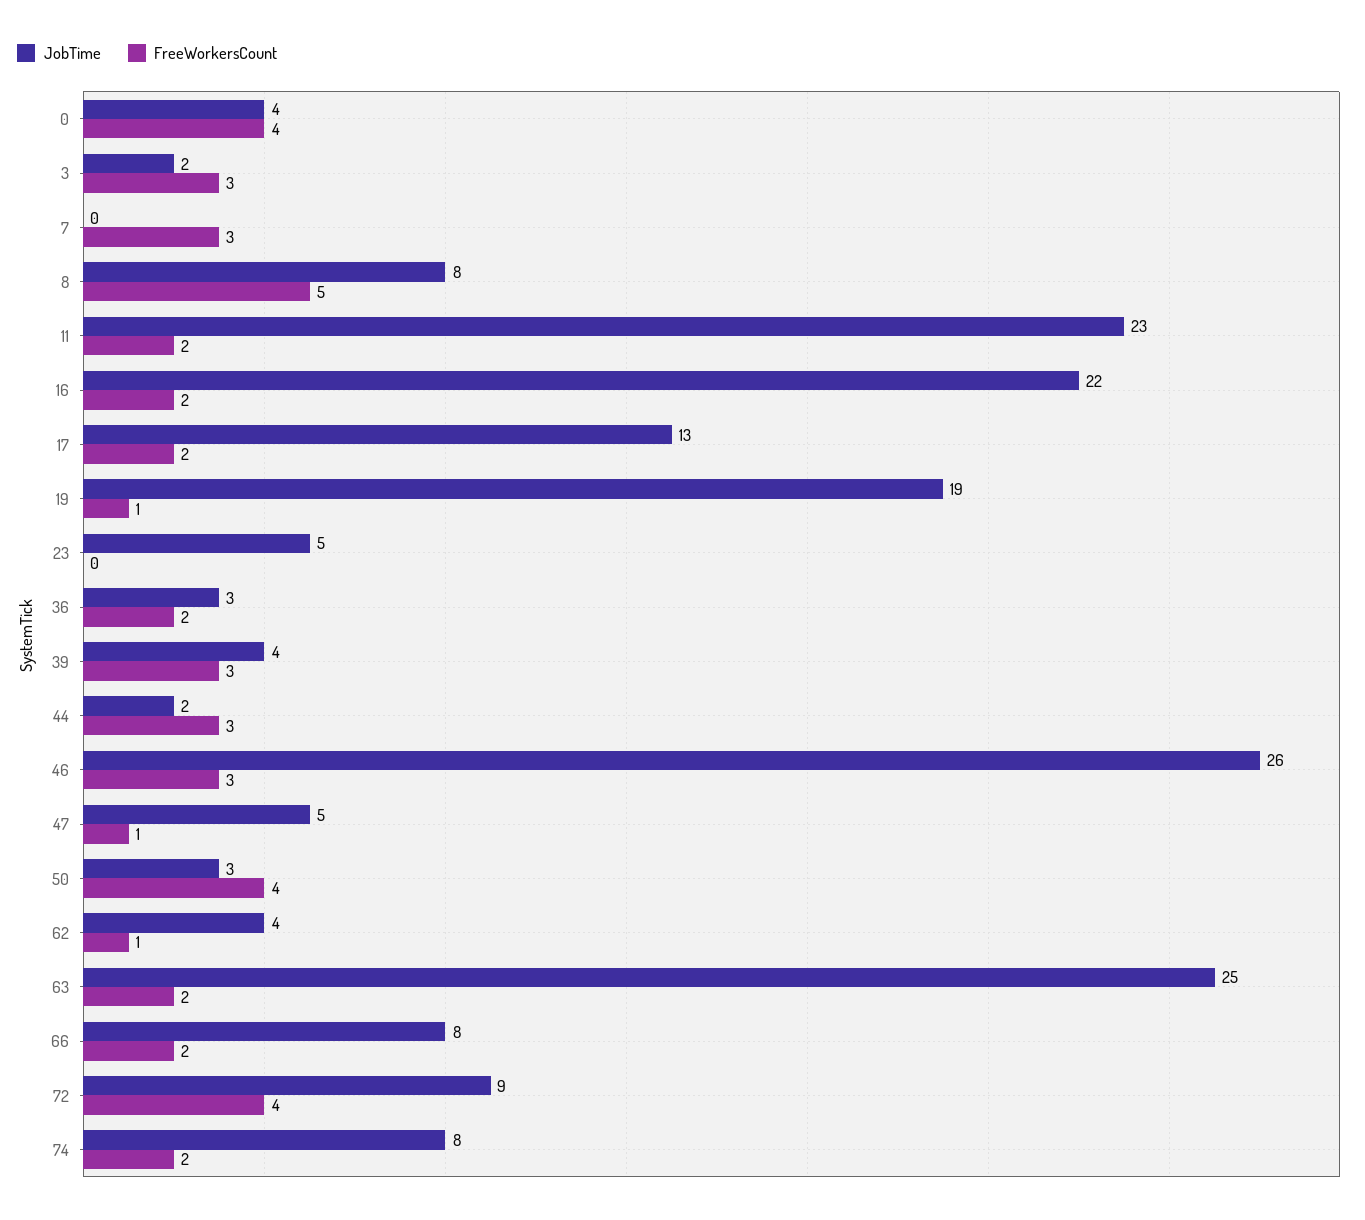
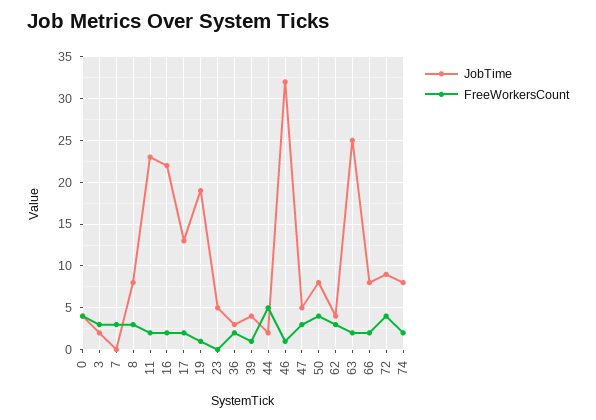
FreeWorkersCount, 8: 5 -> 3
FreeWorkersCount, 39: 3 -> 1
FreeWorkersCount, 44: 3 -> 5
JobTime, 46: 26 -> 32
FreeWorkersCount, 46: 3 -> 1
FreeWorkersCount, 47: 1 -> 3
JobTime, 50: 3 -> 8
FreeWorkersCount, 62: 1 -> 3

